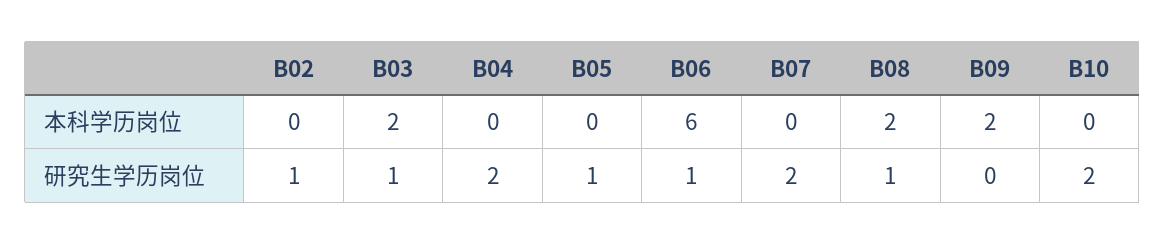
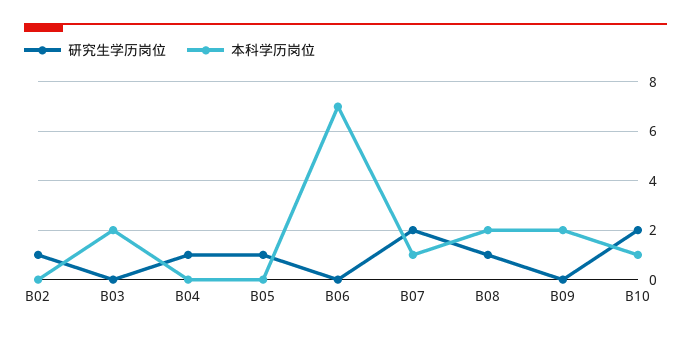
本科学历岗位, B06: 6 -> 7
本科学历岗位, B07: 0 -> 1
本科学历岗位, B10: 0 -> 1
研究生学历岗位, B03: 1 -> 0
研究生学历岗位, B04: 2 -> 1
研究生学历岗位, B06: 1 -> 0

